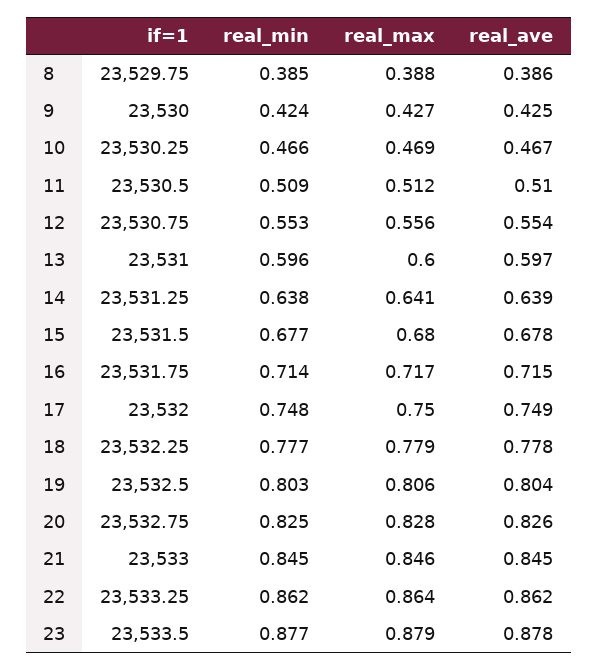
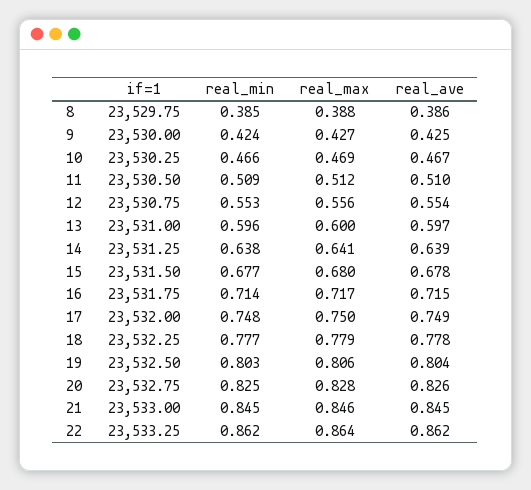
if=1, 23: 23533.5 -> none
real_min, 23: 0.877 -> none
real_max, 23: 0.879 -> none
real_ave, 23: 0.878 -> none

